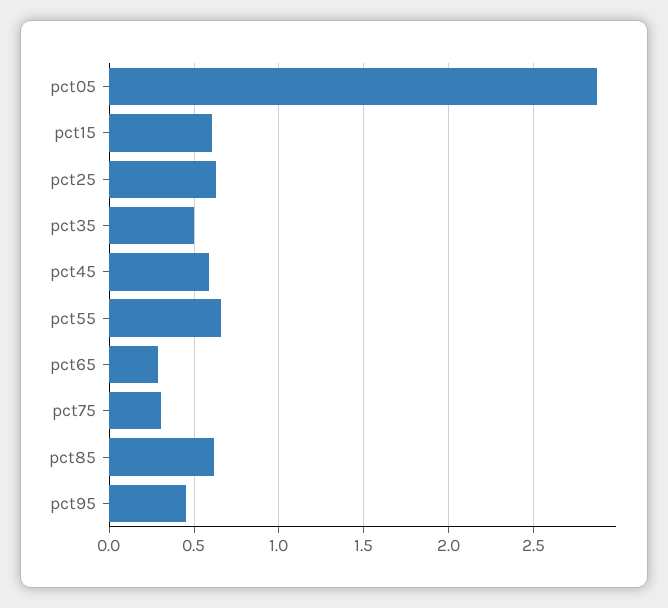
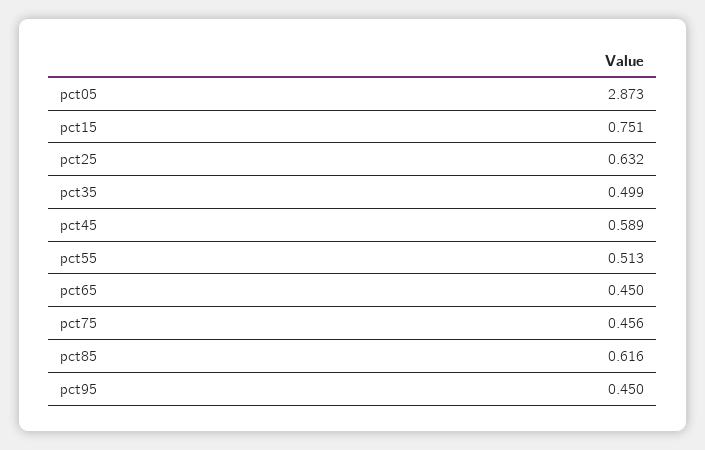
pct15: 0.6 -> 0.751
pct55: 0.65 -> 0.513
pct65: 0.3 -> 0.45
pct75: 0.3 -> 0.456

